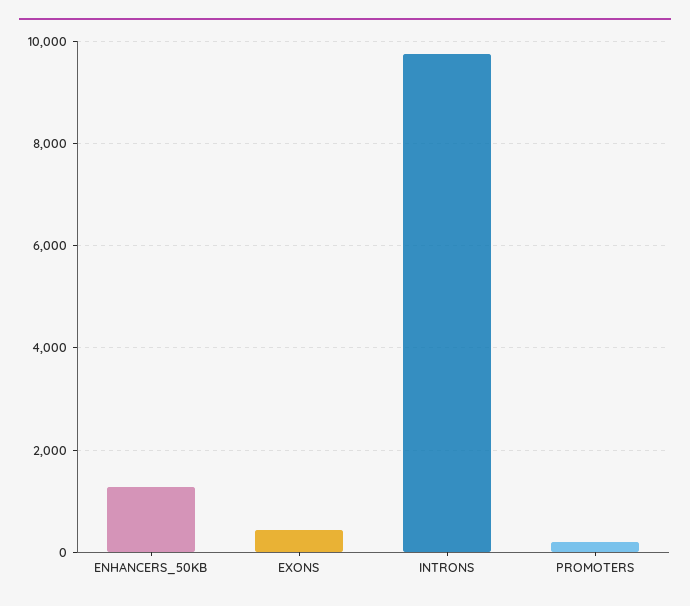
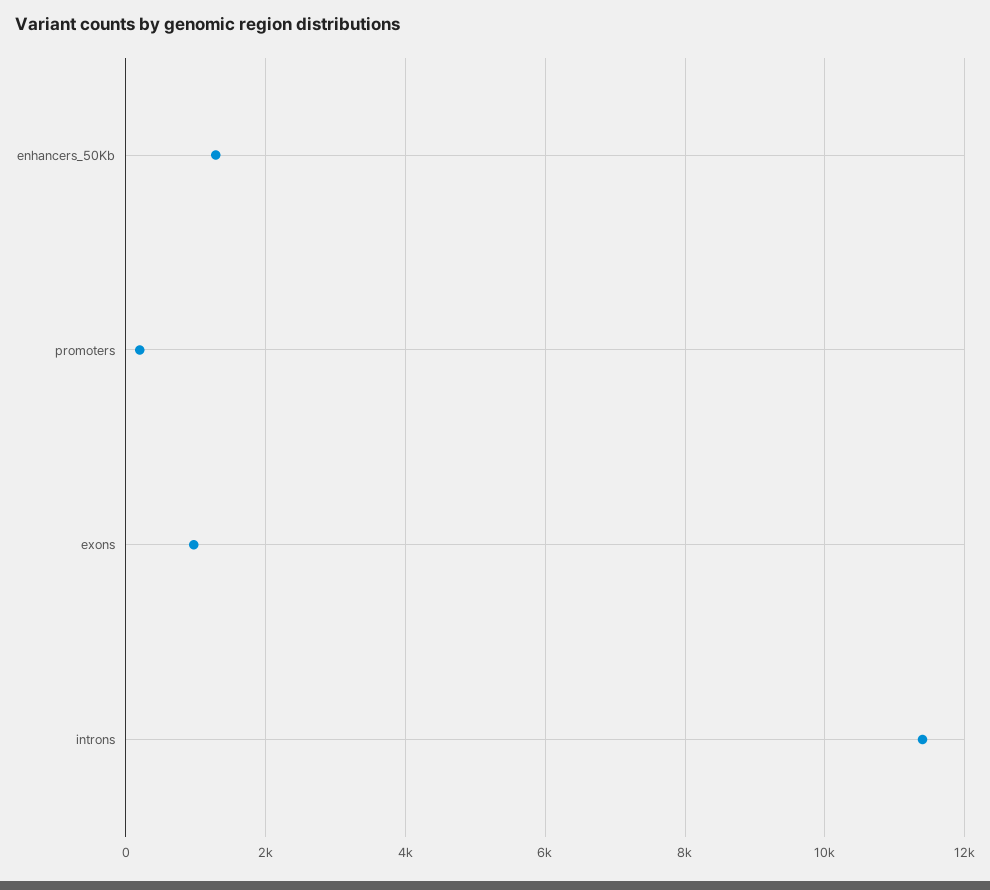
EXONS: 400 -> 1000
INTRONS: 9800 -> 11400

